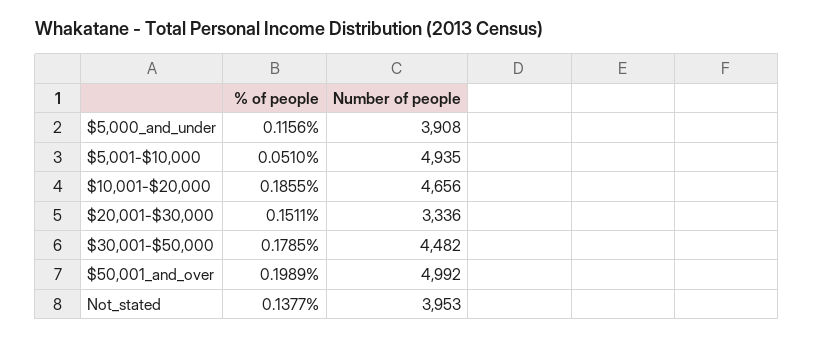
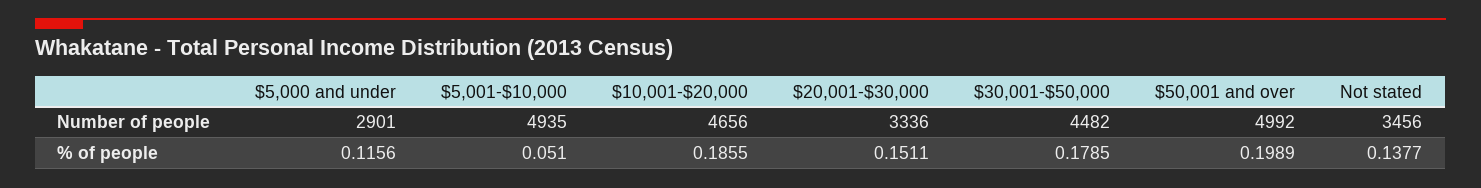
Number of people, $5,000_and_under: 3908 -> 2901
Number of people, Not_stated: 3953 -> 3456

